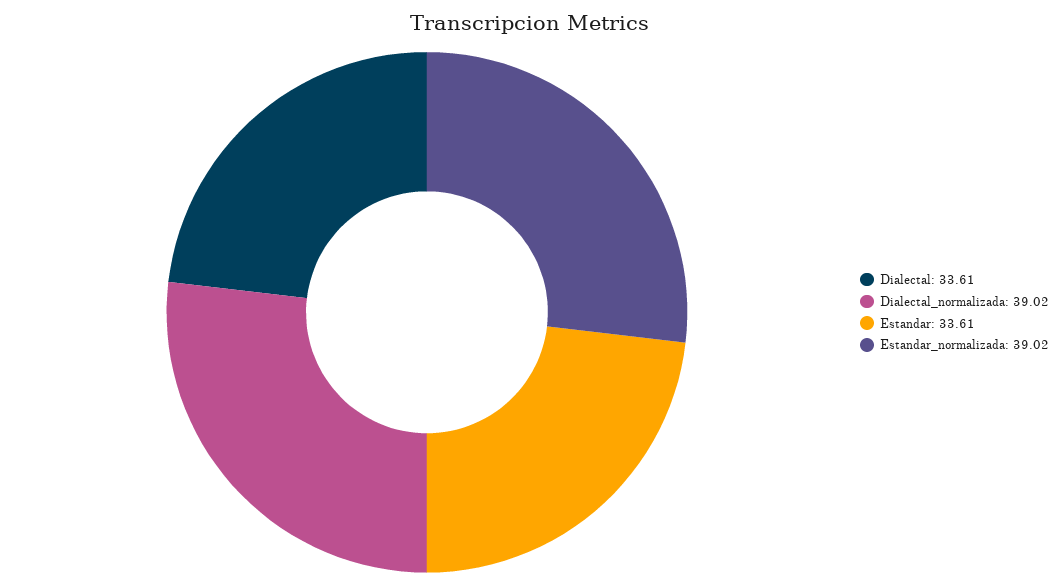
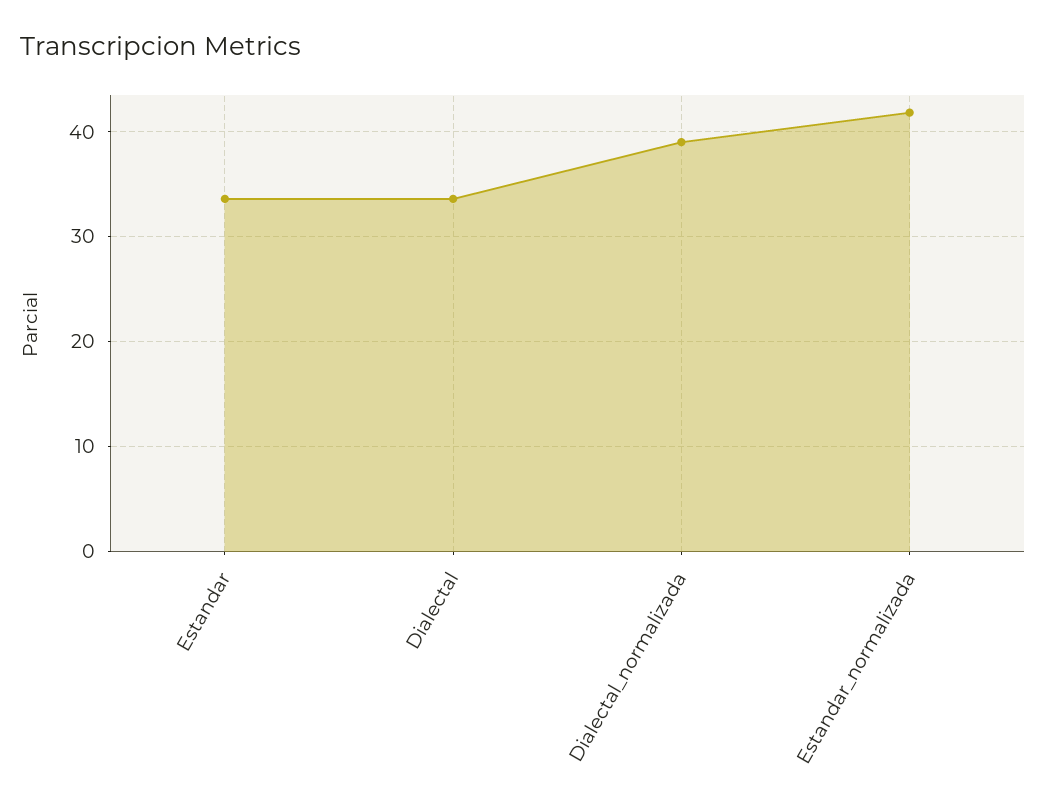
Estandar_normalizada: 39.02 -> 42

